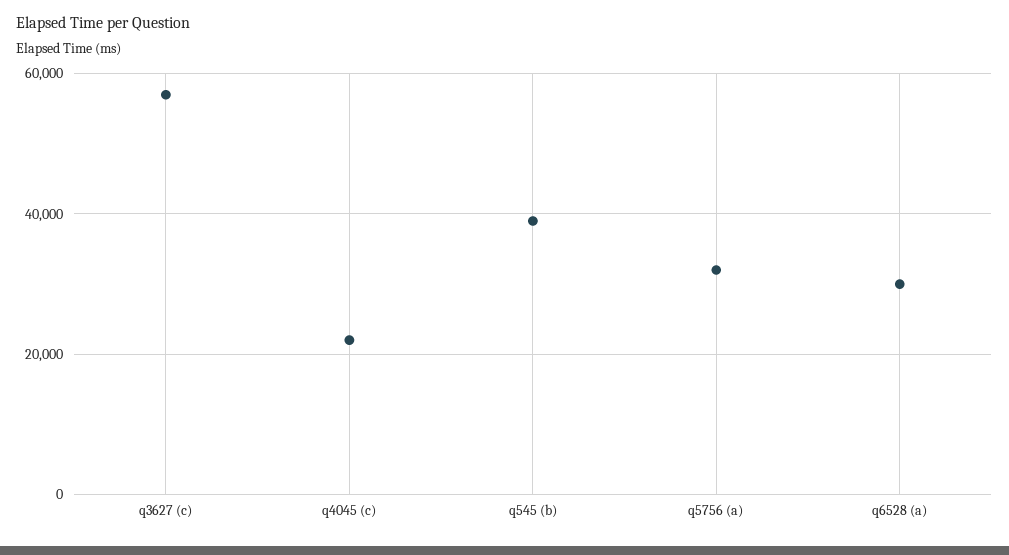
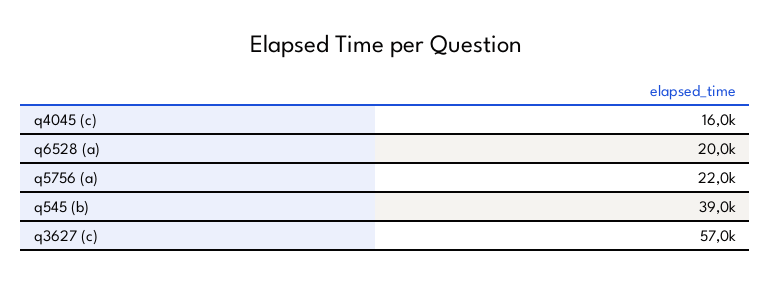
q4045 (c): 22000 -> 16000
q5756 (a): 32000 -> 22000
q6528 (a): 30000 -> 20000

